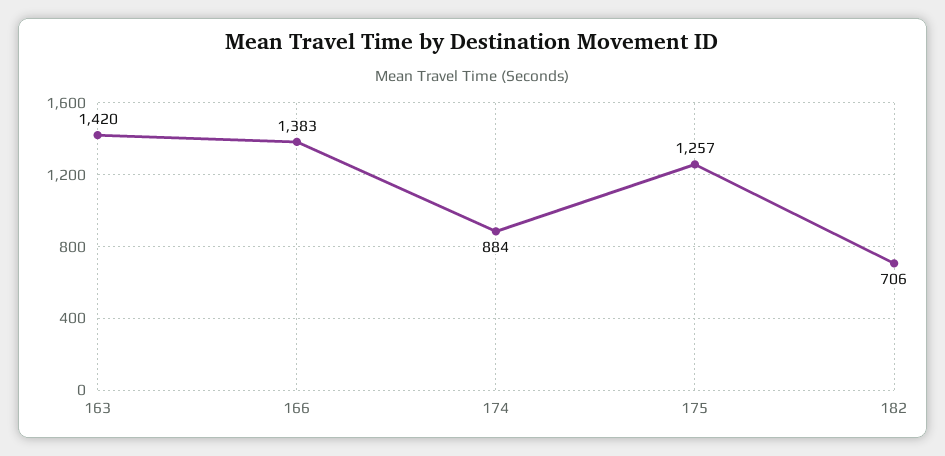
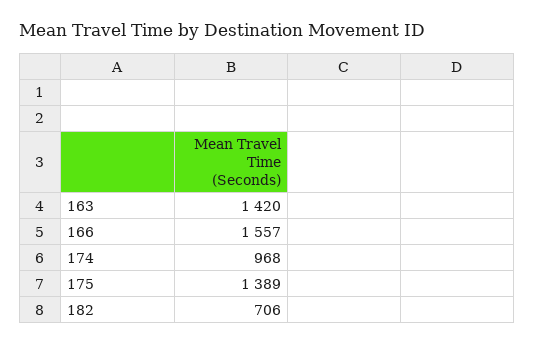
166: 1383 -> 1557
174: 884 -> 968
175: 1257 -> 1389

